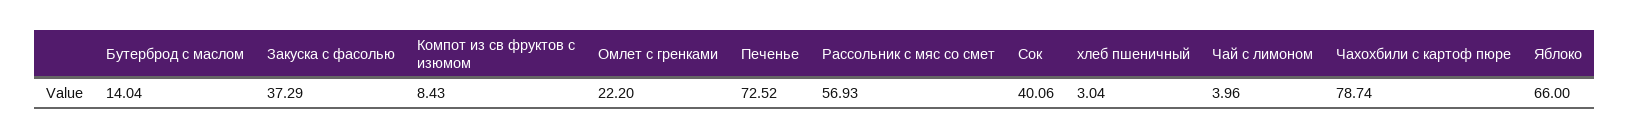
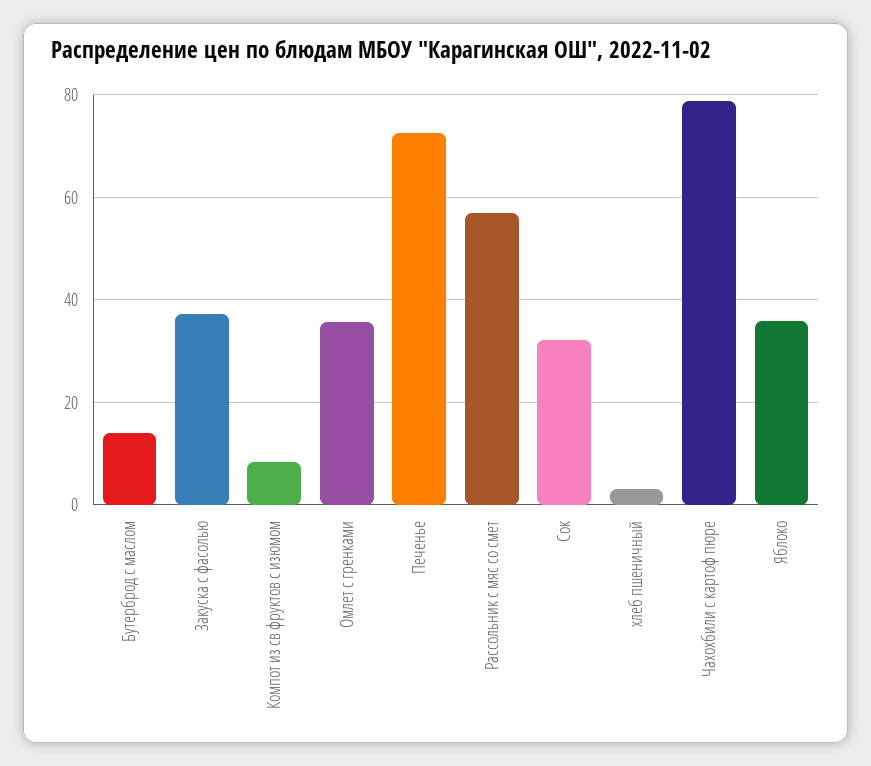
Омлет с гренками: 22.2 -> 36
Сок: 40.06 -> 32
Чай с лимоном: 3.96 -> none
Яблоко: 66 -> 36

